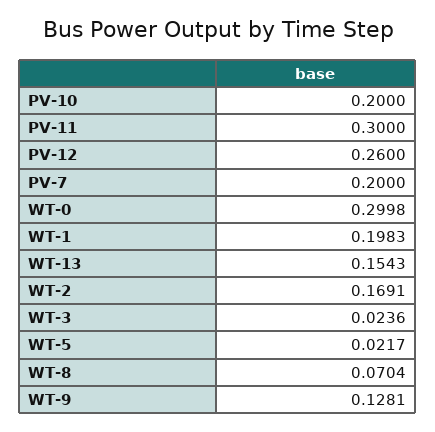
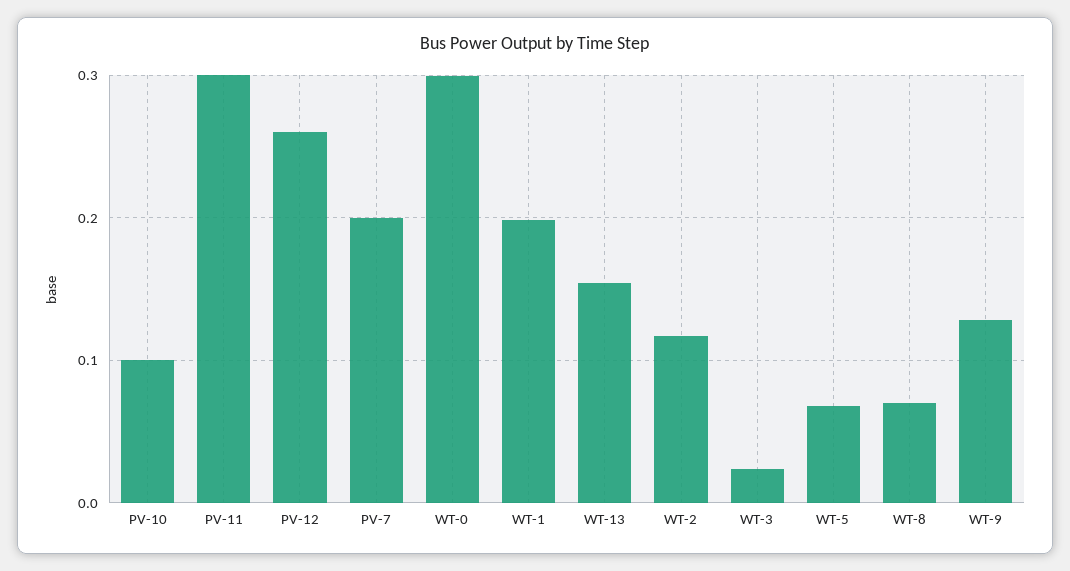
PV-10: 0.2 -> 0.1
WT-2: 0.1691 -> 0.12
WT-5: 0.0217 -> 0.07

